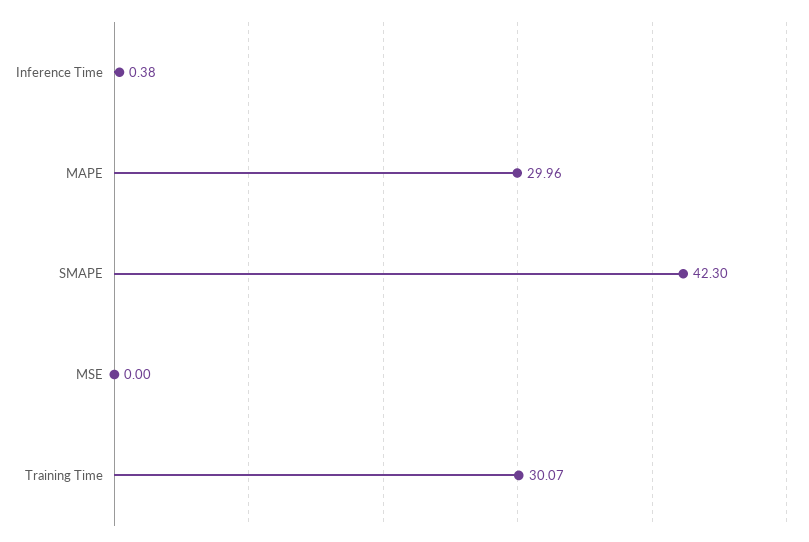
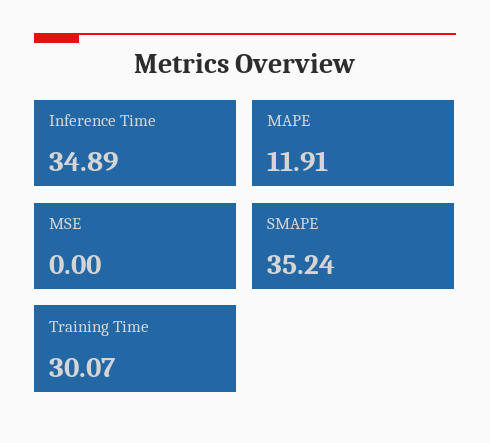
Inference Time: 0.38 -> 34.89
MAPE: 29.96 -> 11.91
SMAPE: 42.3 -> 35.24

